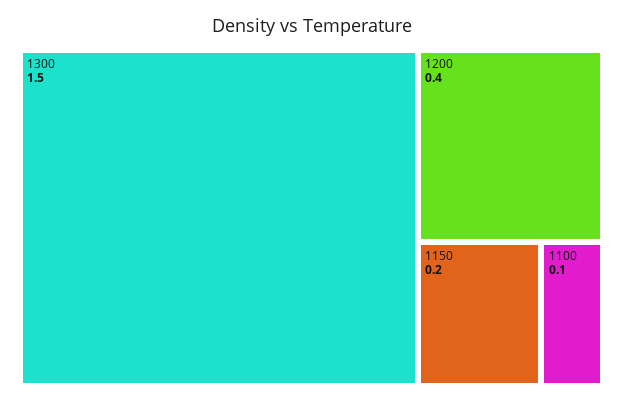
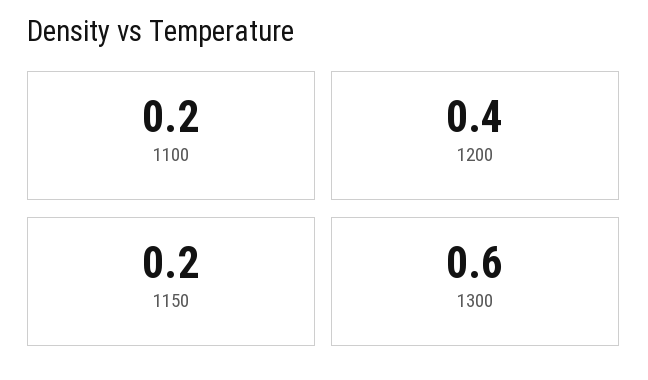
1300: 1.5 -> 0.6
1100: 0.1 -> 0.2

